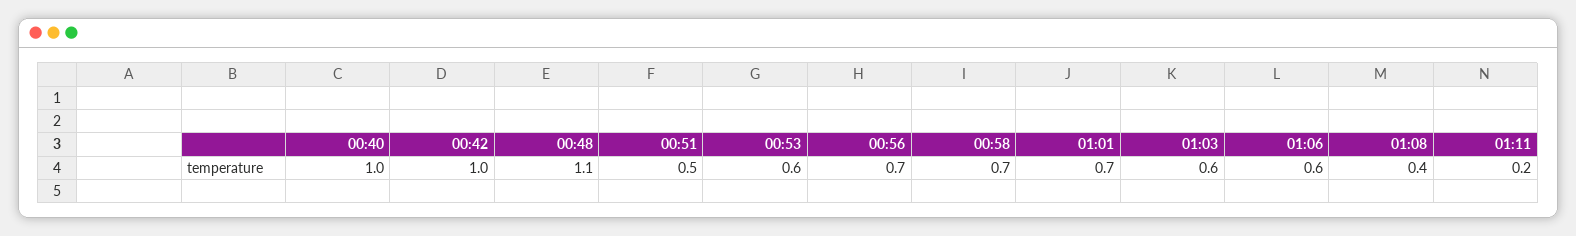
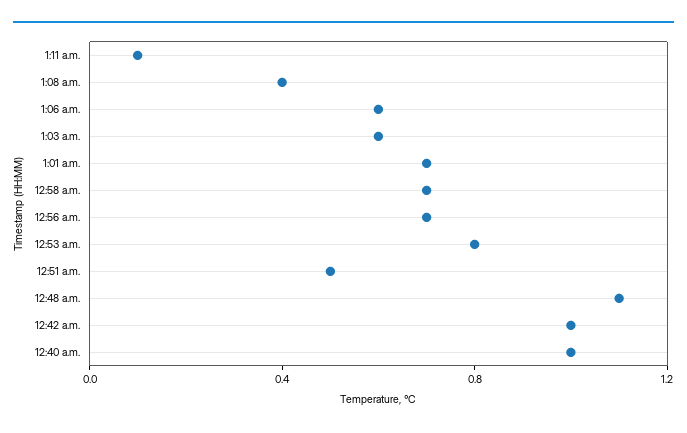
00:53: 0.6 -> 0.8
01:11: 0.2 -> 0.1

